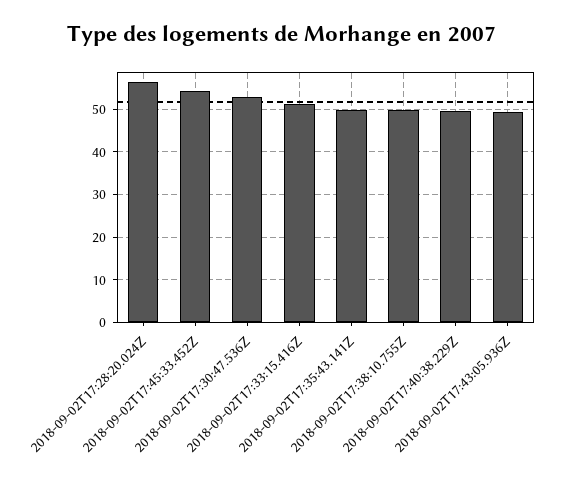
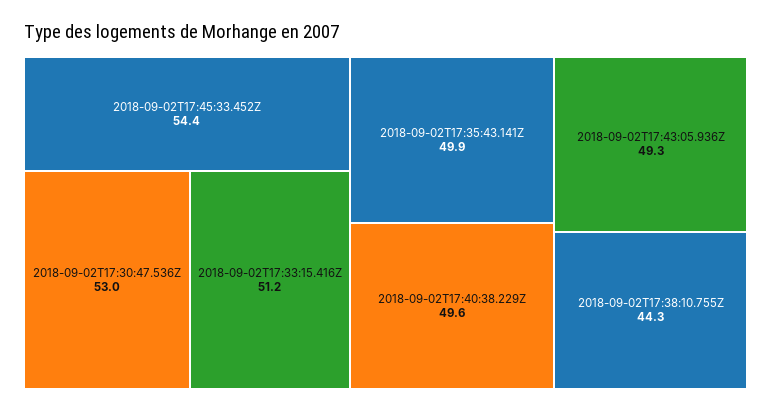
2018-09-02T17:28:20.024Z: 56 -> none
2018-09-02T17:38:10.755Z: 50 -> 44.3

